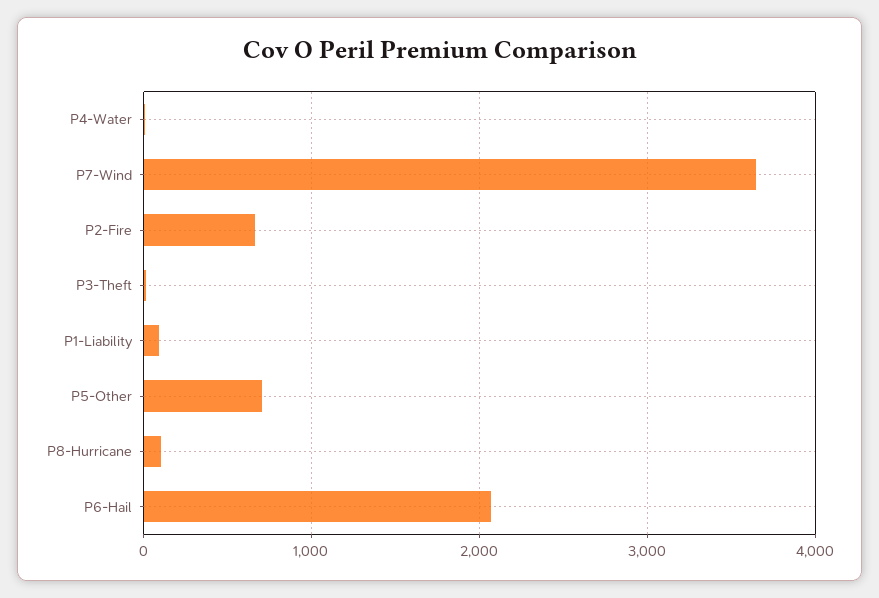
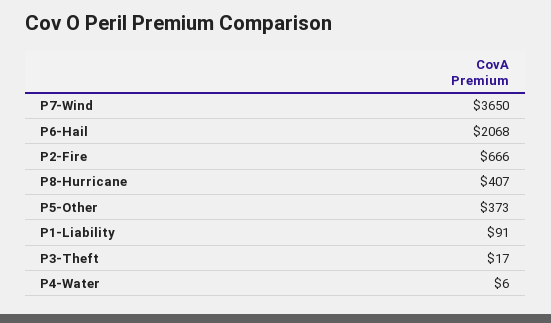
P5-Other: 700 -> 373
P8-Hurricane: 100 -> 407

